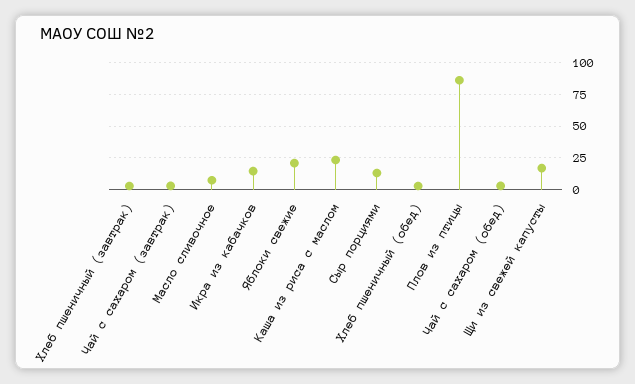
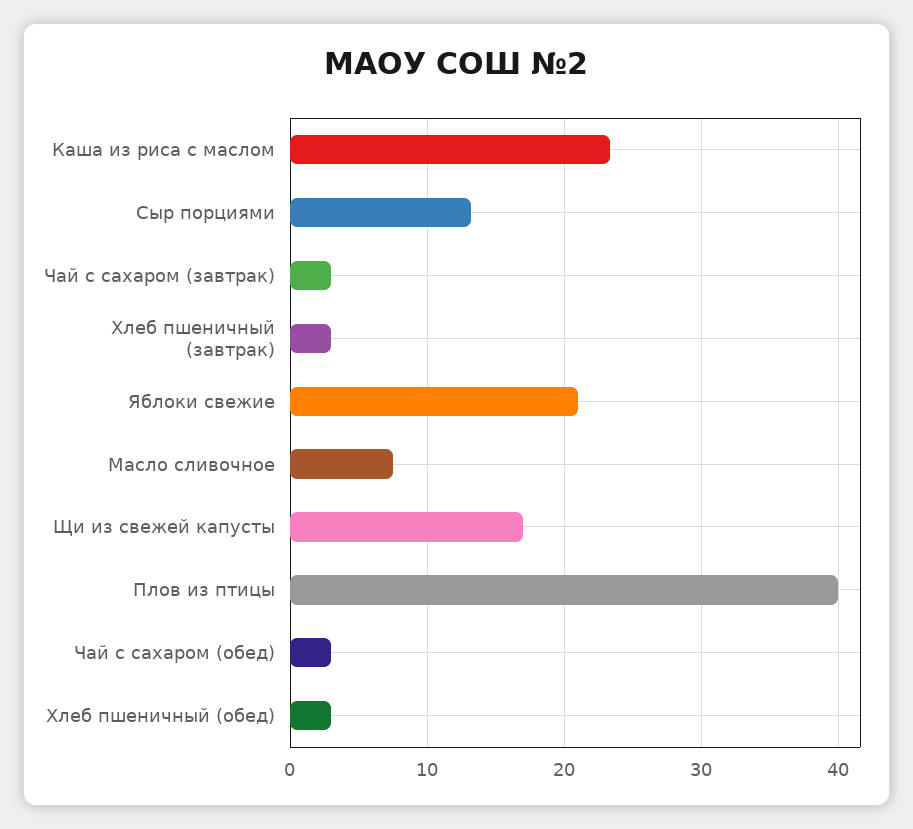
Икра из кабачков: 15 -> none
Плов из птицы: 85 -> 40

